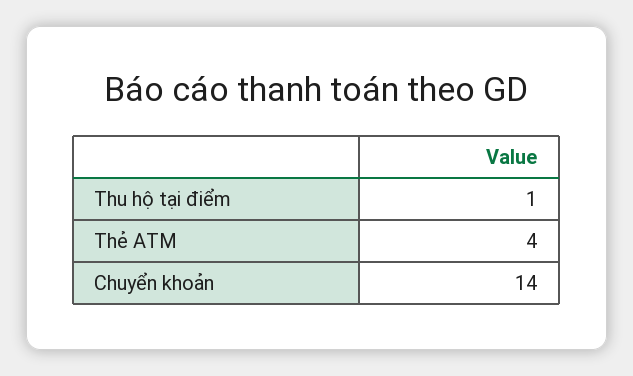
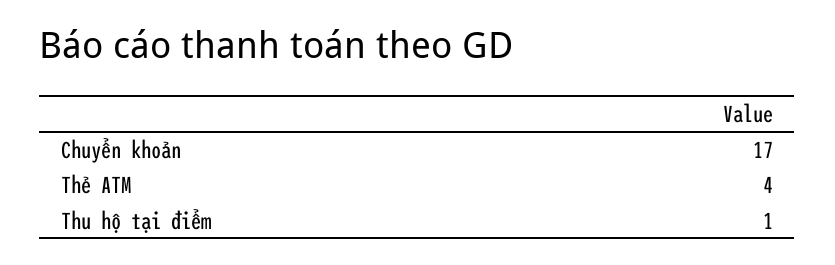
Chuyển khoản: 14 -> 17

